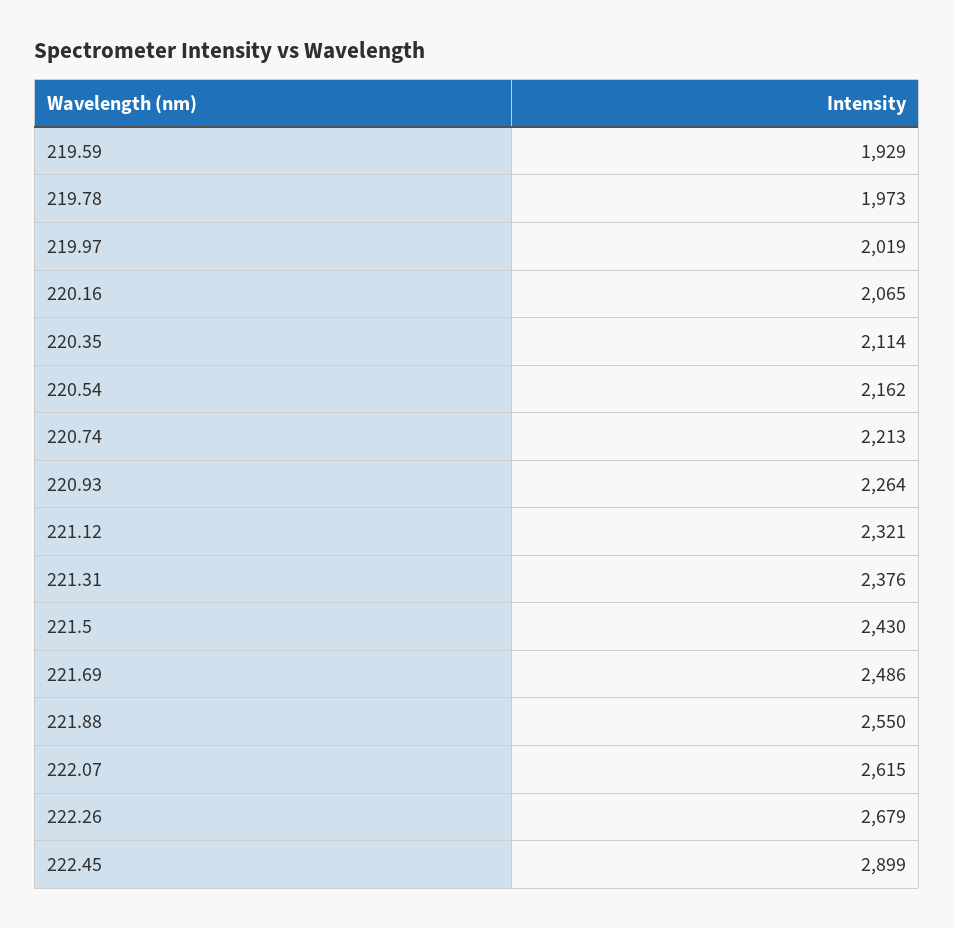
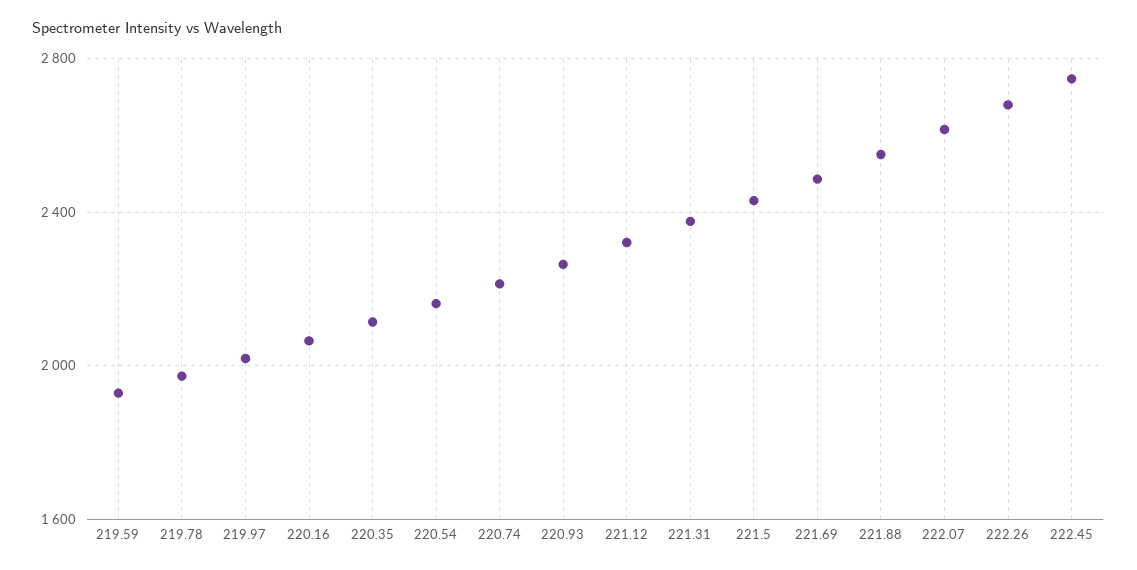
222.45: 2899 -> 2750

